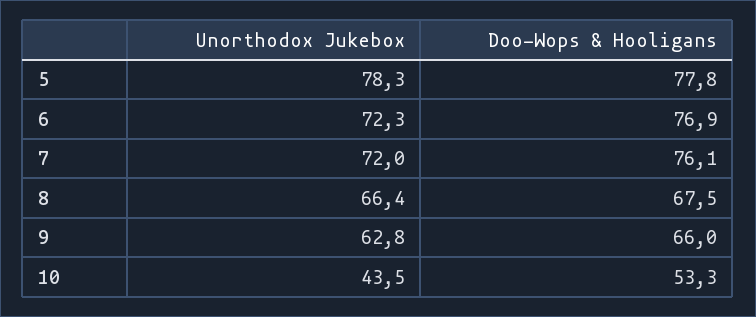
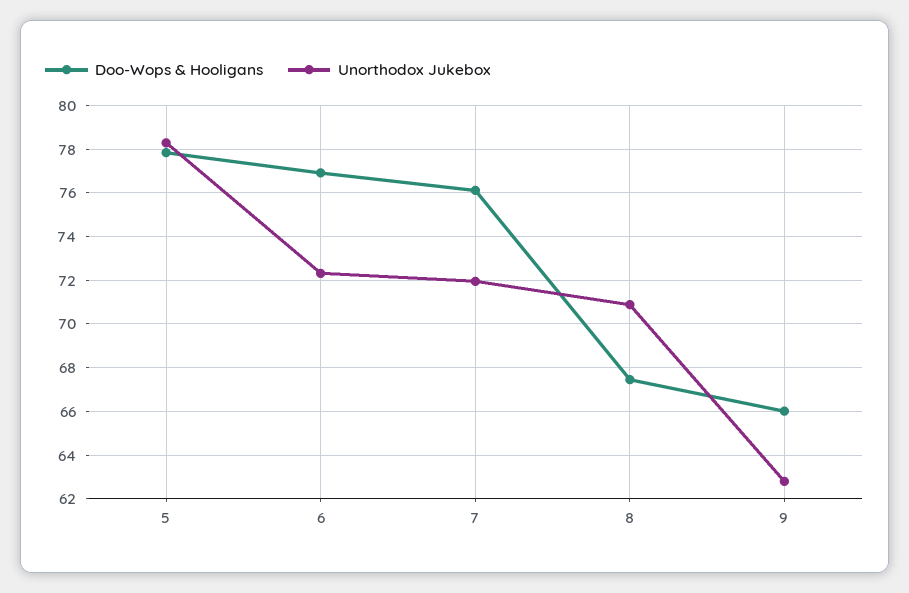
Unorthodox Jukebox, 8: 66.4 -> 71
Unorthodox Jukebox, 10: 43.5 -> none
Doo-Wops & Hooligans, 10: 53.3 -> none

